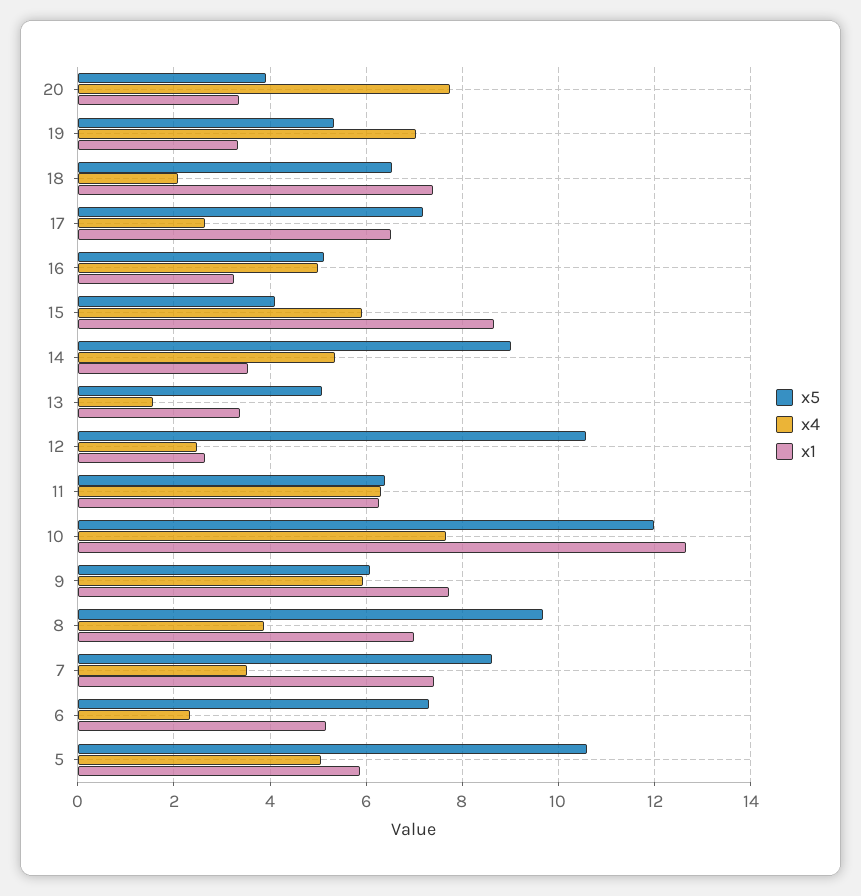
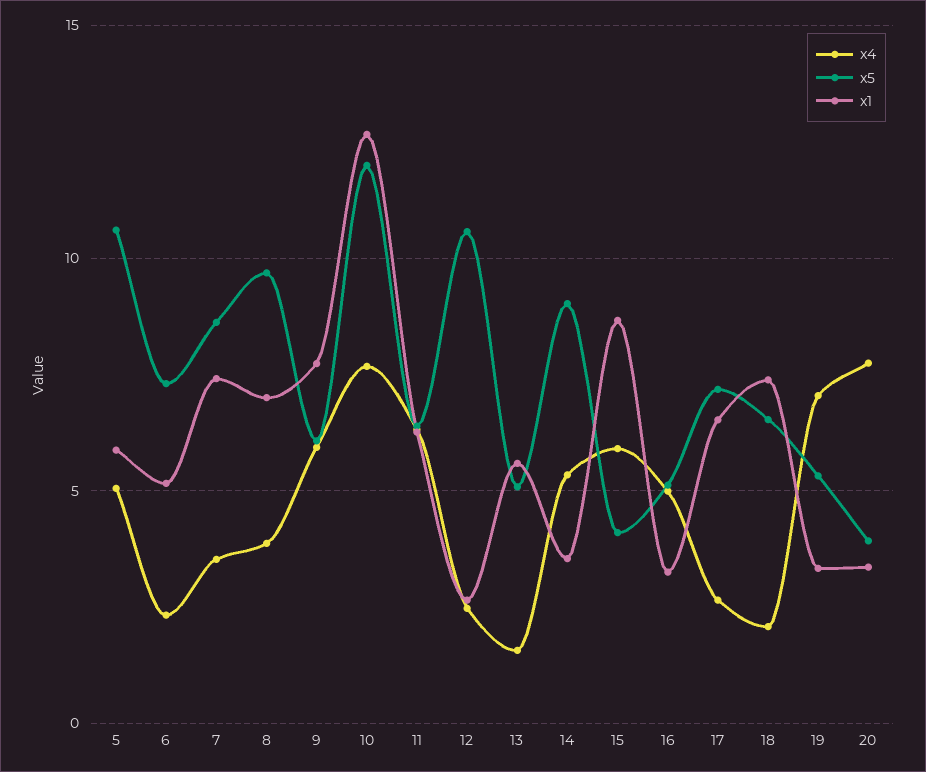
x1, 13: 3.4 -> 5.5

